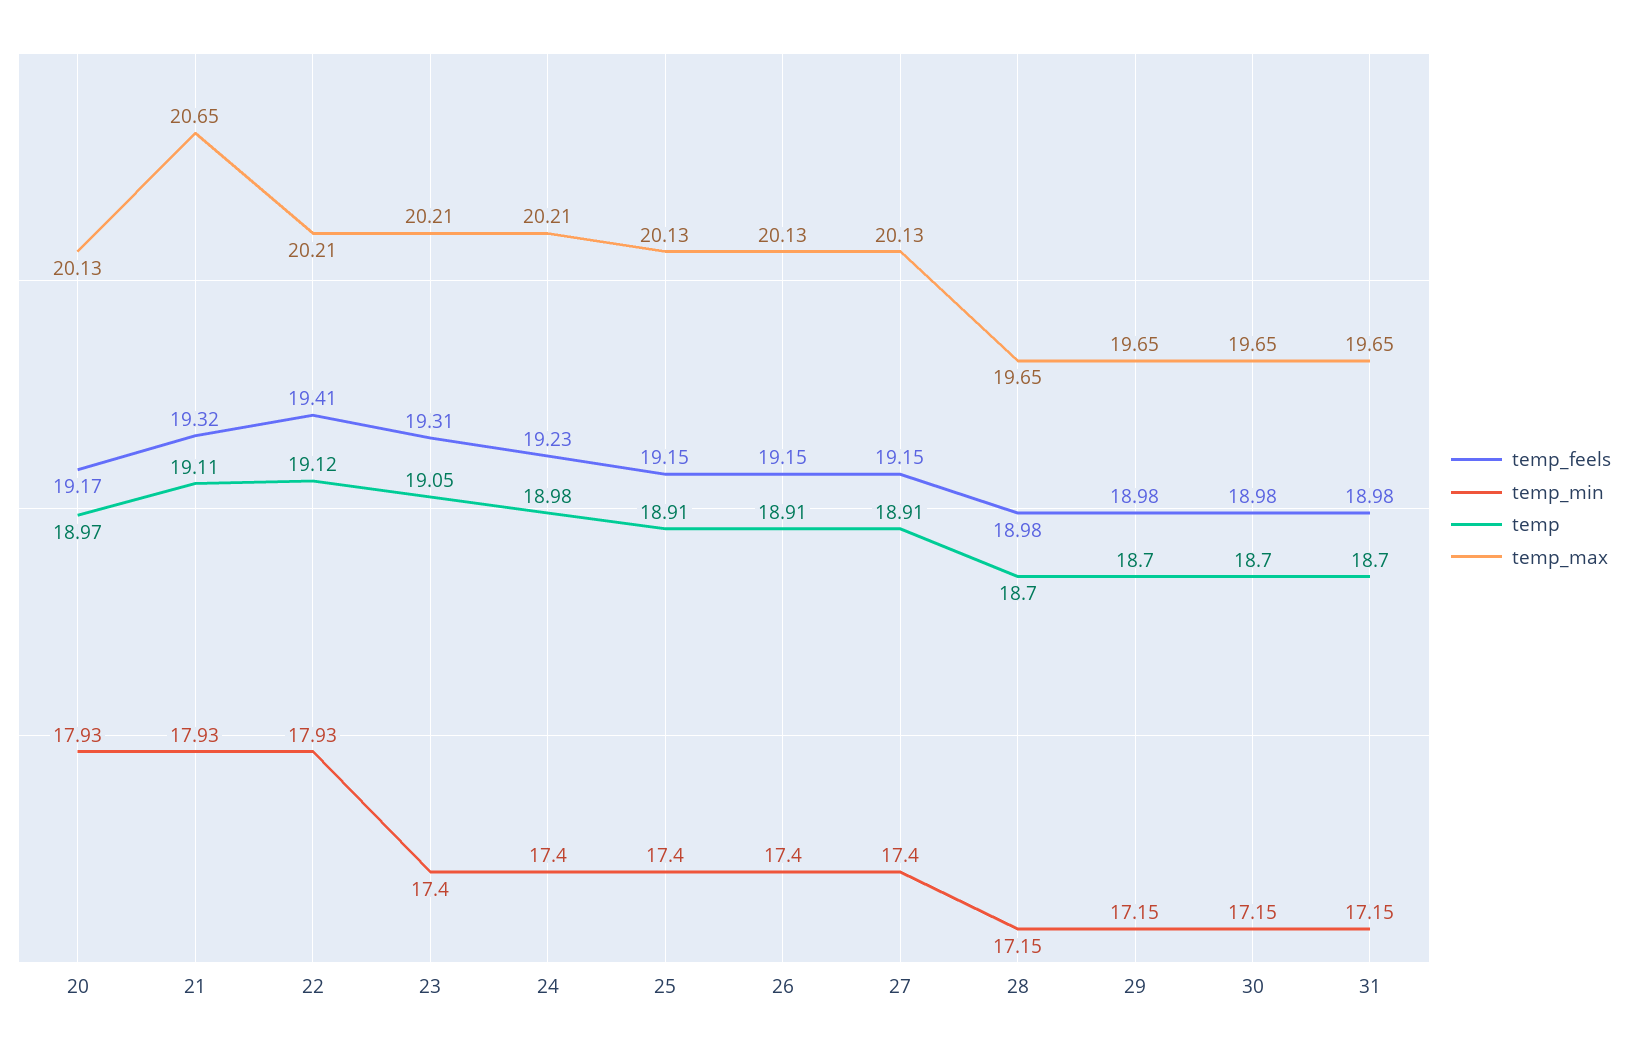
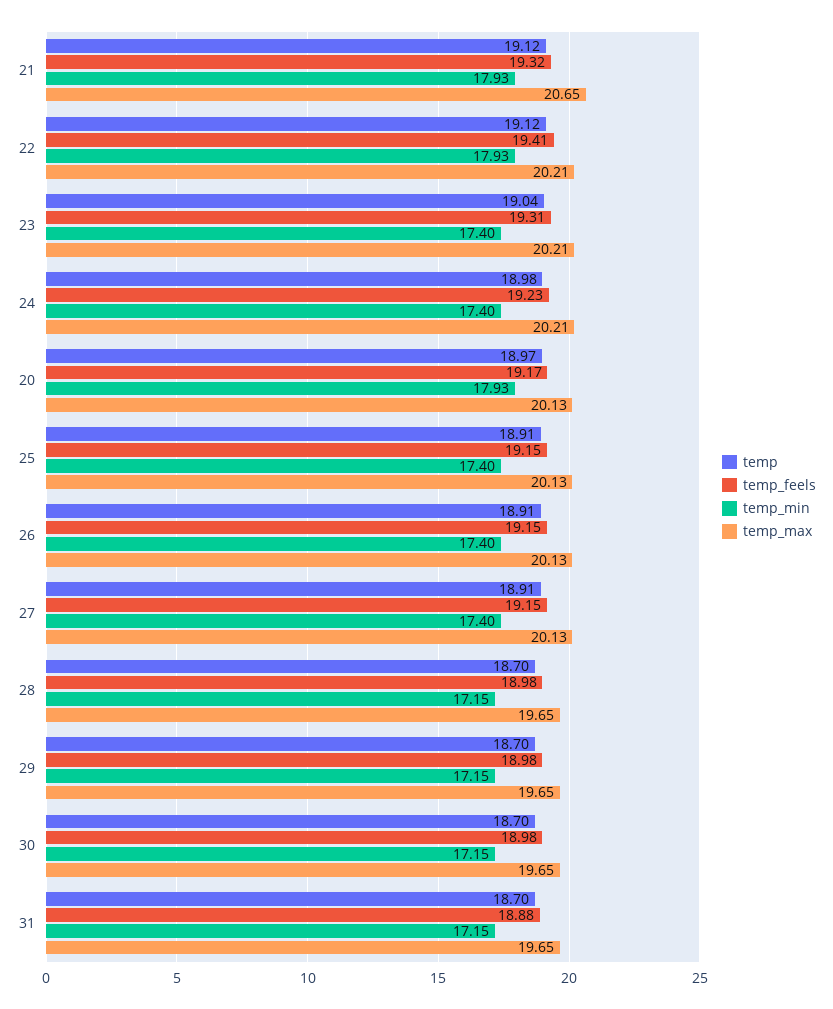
temp, 21: 19.11 -> 19.12
temp, 23: 19.05 -> 19.04
temp_feels, 31: 18.98 -> 18.88

